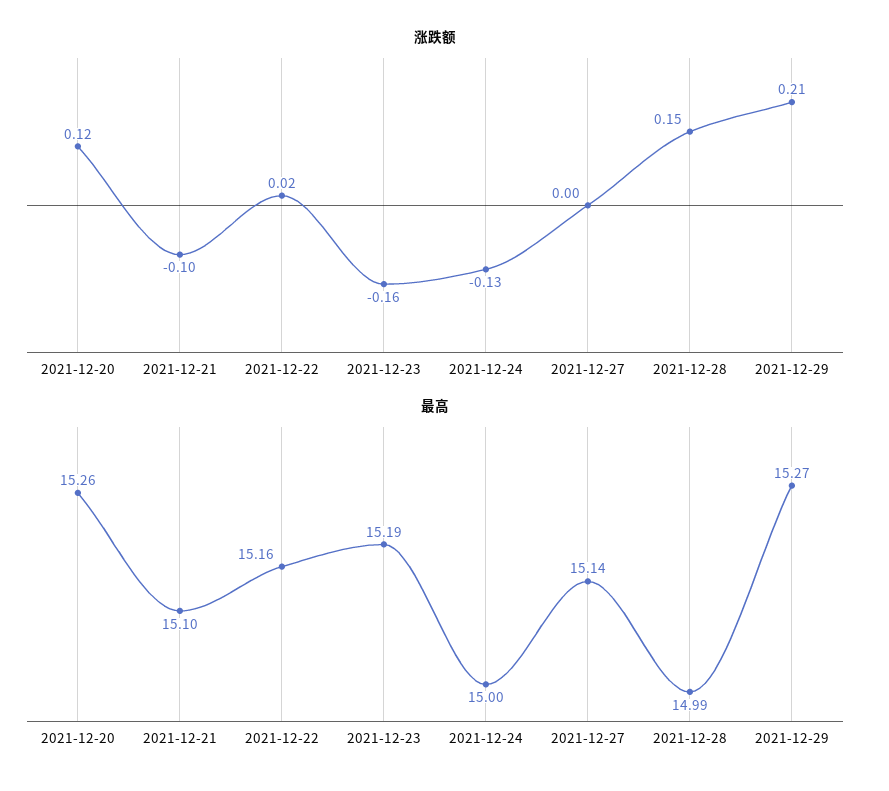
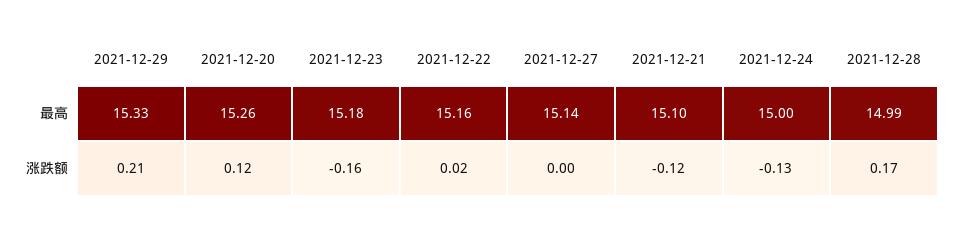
涨跌额, 2021-12-21: -0.1 -> -0.12
涨跌额, 2021-12-28: 0.15 -> 0.17
最高, 2021-12-23: 15.19 -> 15.18
最高, 2021-12-29: 15.27 -> 15.33

